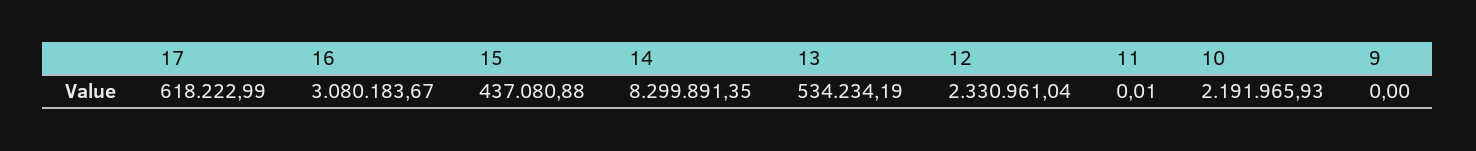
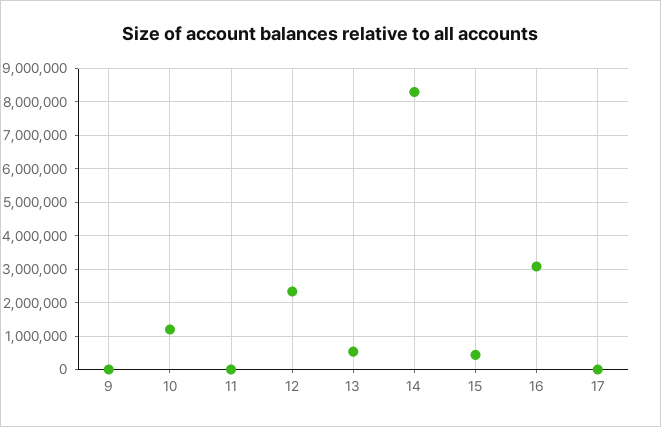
17: 618222.99 -> 0
10: 2191965.93 -> 1200000

